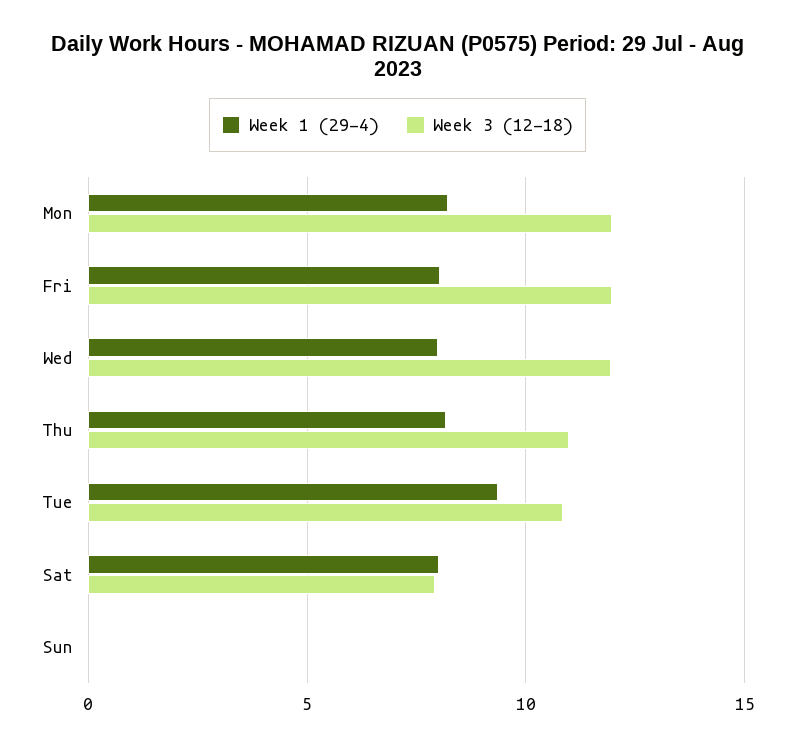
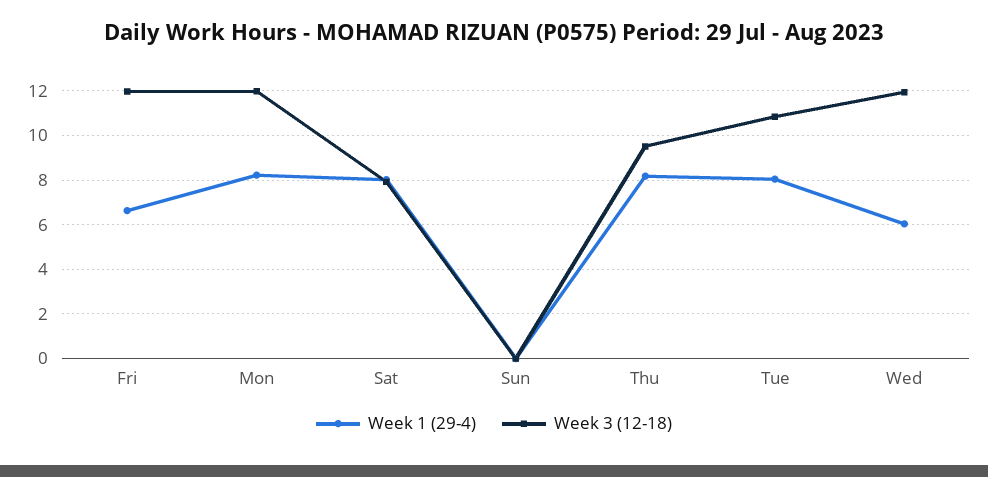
Week 1 (29-4), Fri: 8 -> 6.5
Week 1 (29-4), Wed: 8 -> 6
Week 3 (12-18), Thu: 11 -> 9.5
Week 1 (29-4), Tue: 9.5 -> 8

